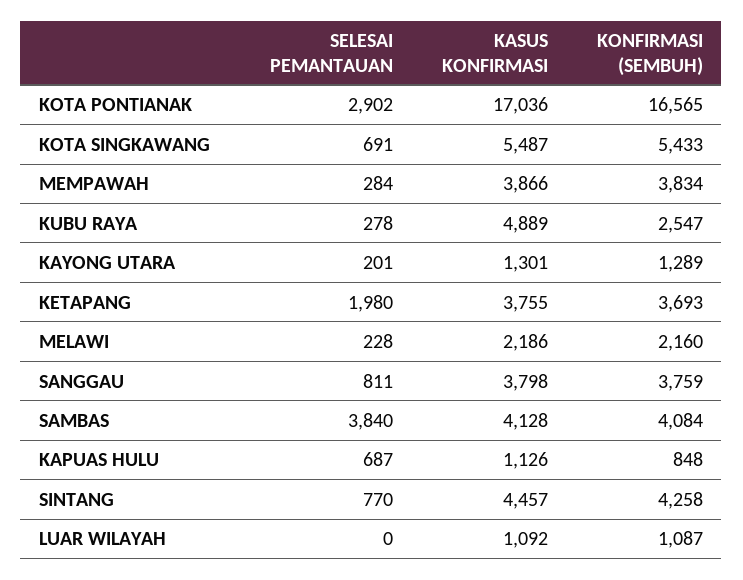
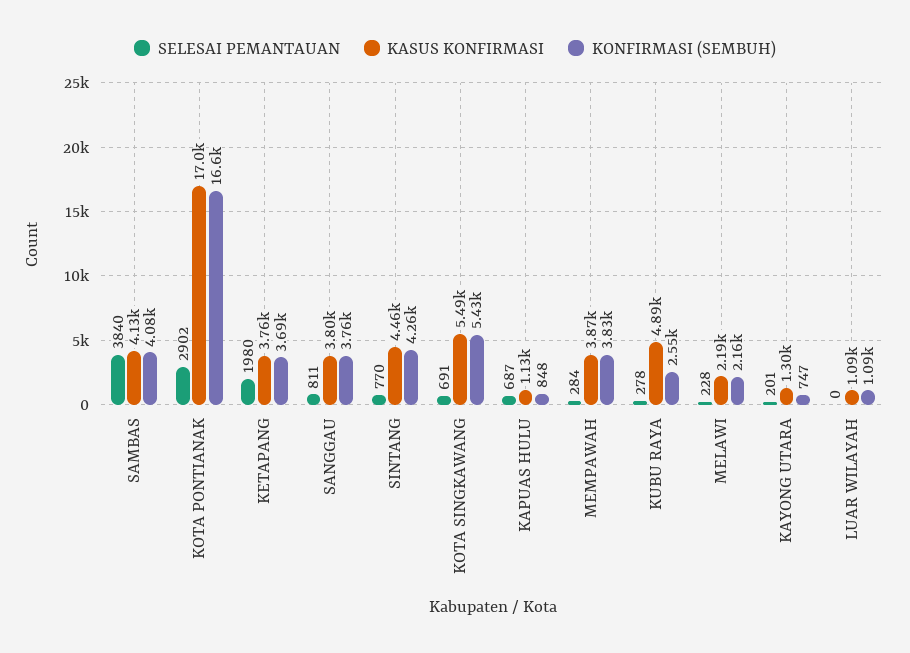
KONFIRMASI (SEMBUH), KAYONG UTARA: 1289 -> 747

